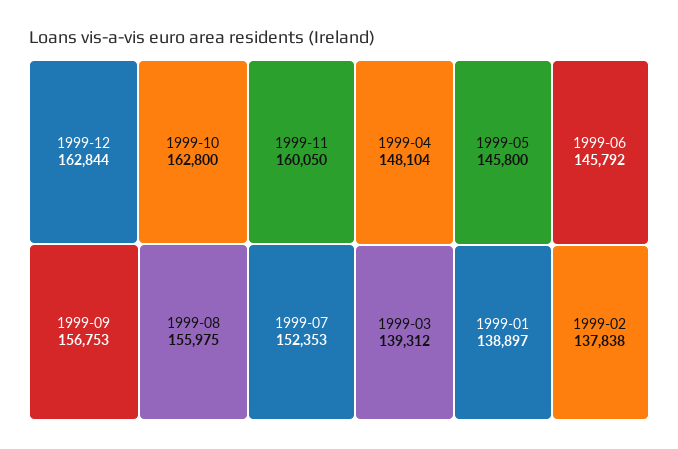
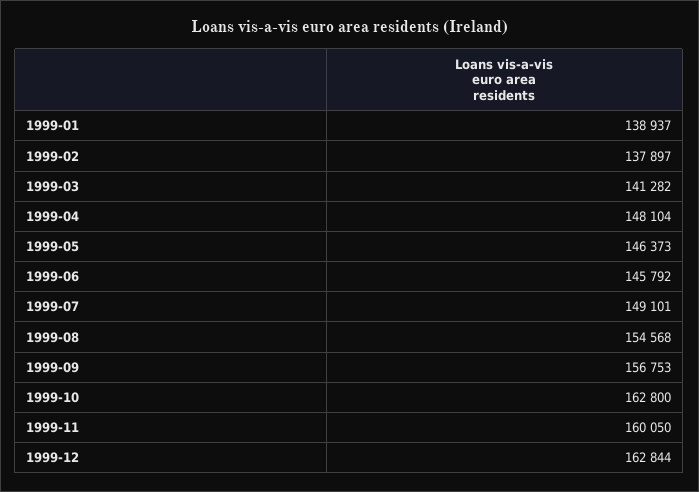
1999-08: 155975 -> 154568
1999-07: 152353 -> 149101
1999-05: 145800 -> 146373
1999-03: 139312 -> 141282
1999-01: 138897 -> 138937
1999-02: 137838 -> 137897

